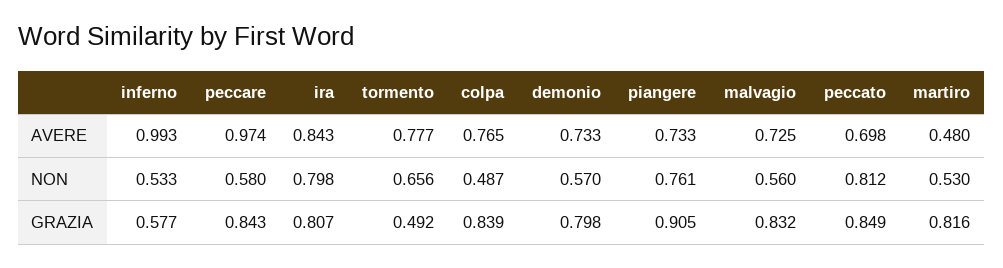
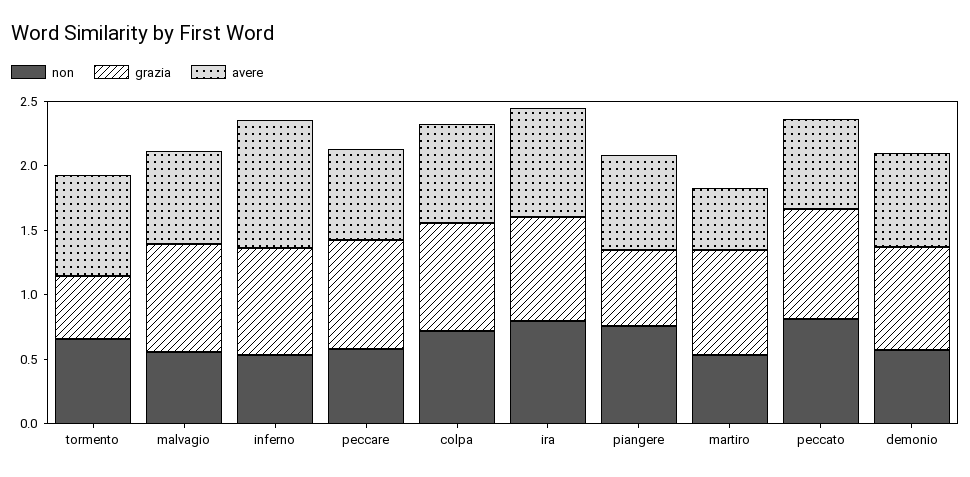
AVERE, peccare: 0.974 -> 0.7
NON, colpa: 0.487 -> 0.7
GRAZIA, inferno: 0.577 -> 0.8
GRAZIA, piangere: 0.905 -> 0.6

